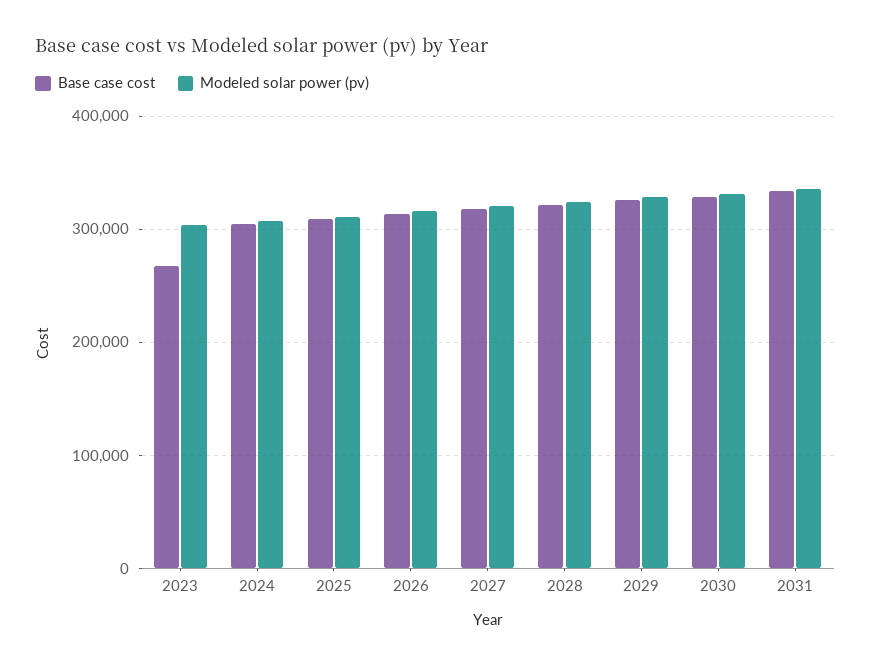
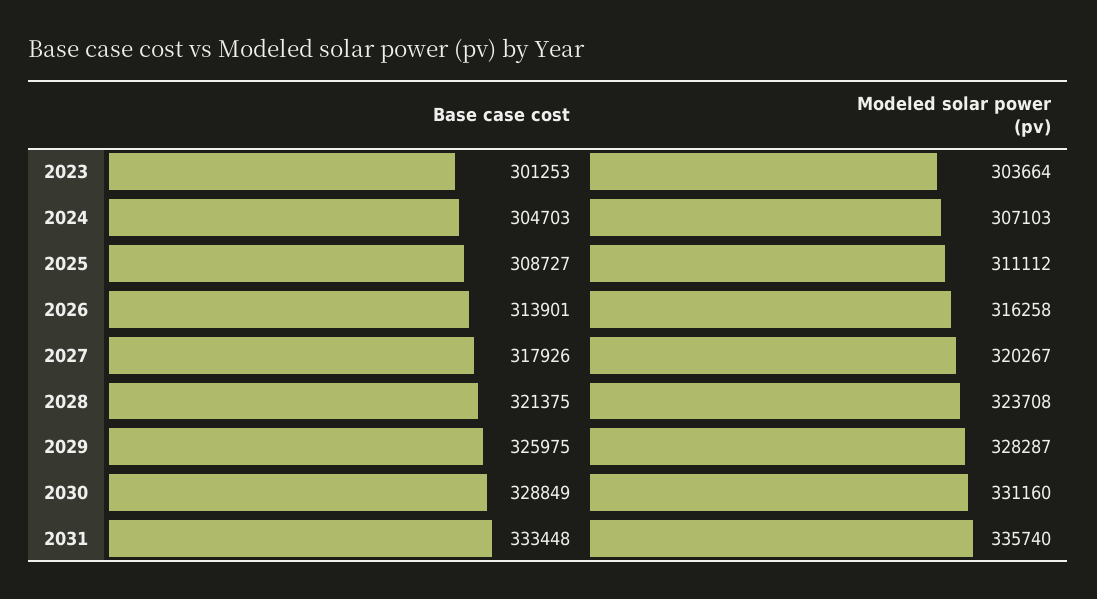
Base case cost, 2023: 270000 -> 301253

